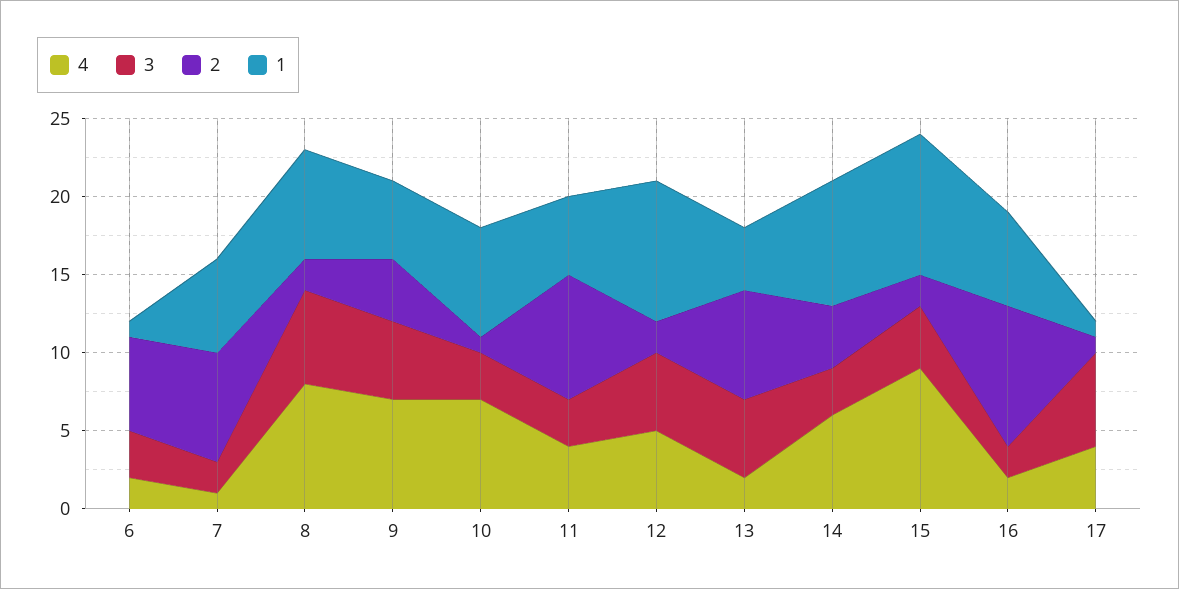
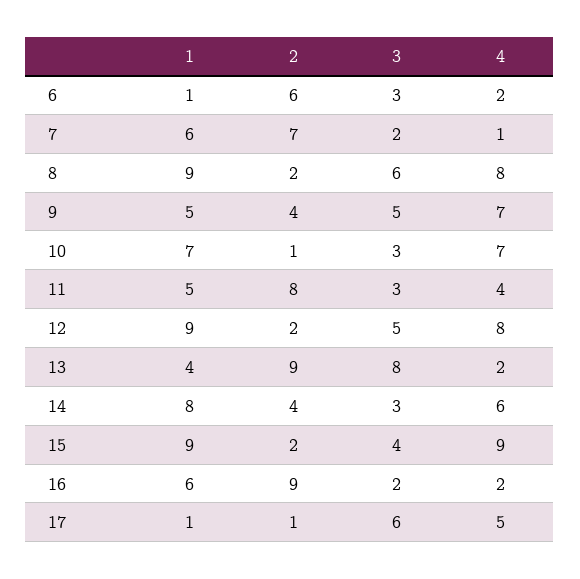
1, 8: 7 -> 9
4, 12: 5 -> 8
3, 13: 5 -> 8
2, 13: 7 -> 9
4, 17: 4 -> 5

